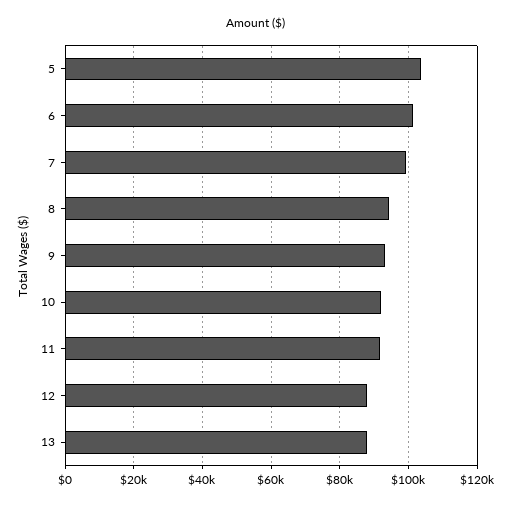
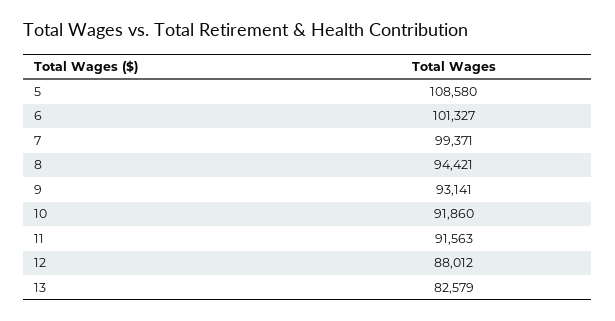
5: 104000 -> 108580
13: 88000 -> 82579

